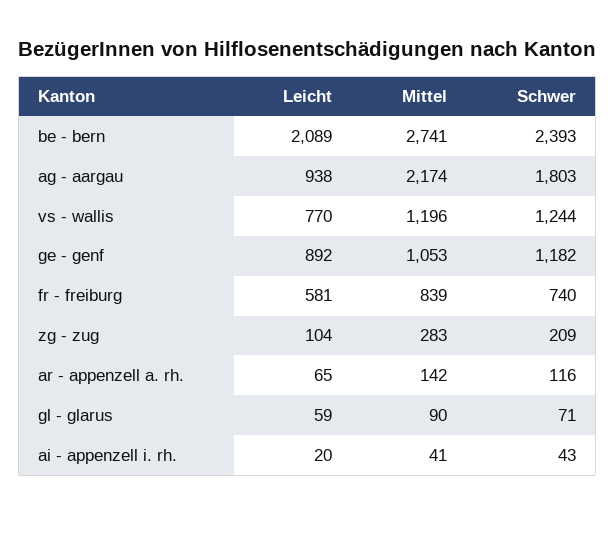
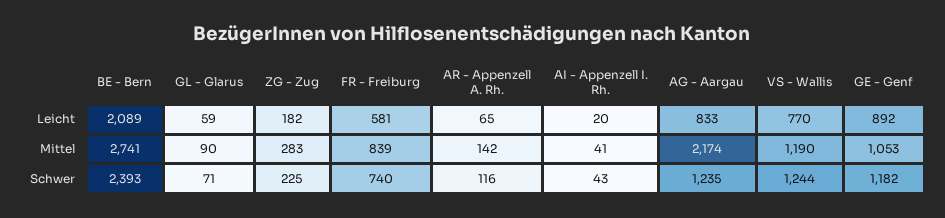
Leicht, ag - aargau: 938 -> 833
Schwer, ag - aargau: 1803 -> 1235
Mittel, vs - wallis: 1196 -> 1190
Leicht, zg - zug: 104 -> 182
Schwer, zg - zug: 209 -> 225

